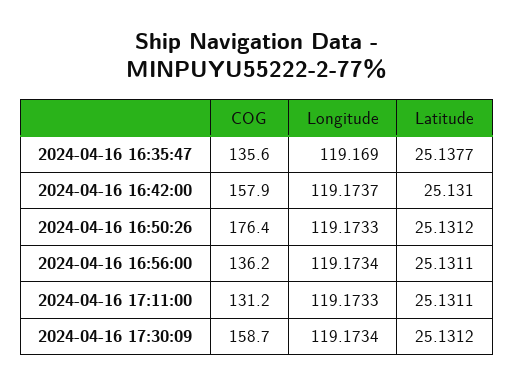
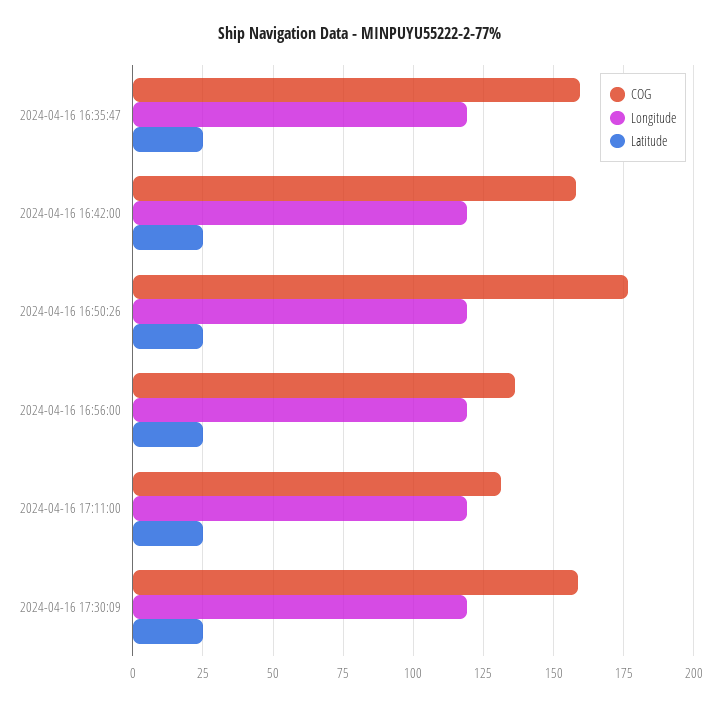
COG, 2024-04-16 16:35:47: 135.6 -> 160

